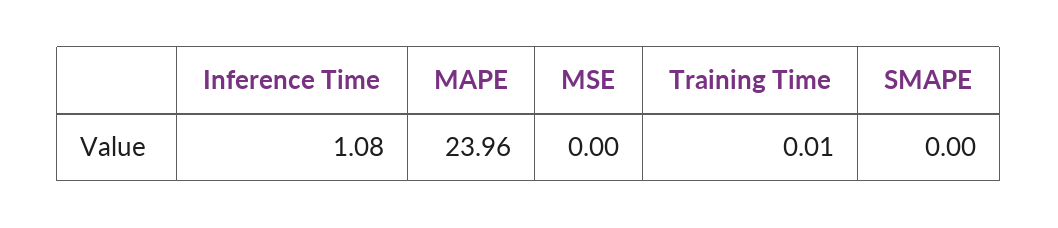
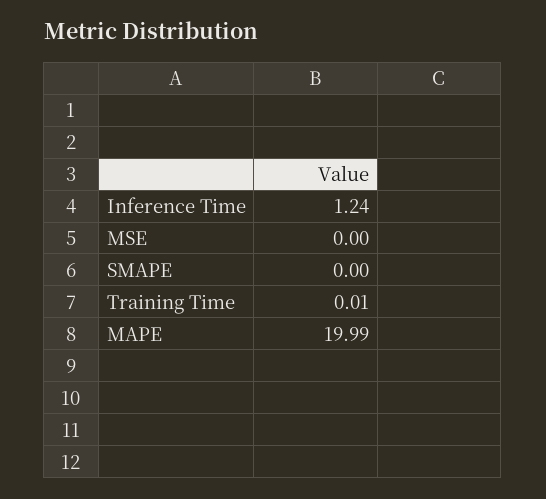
Inference Time: 1.08 -> 1.24
MAPE: 23.96 -> 19.99

